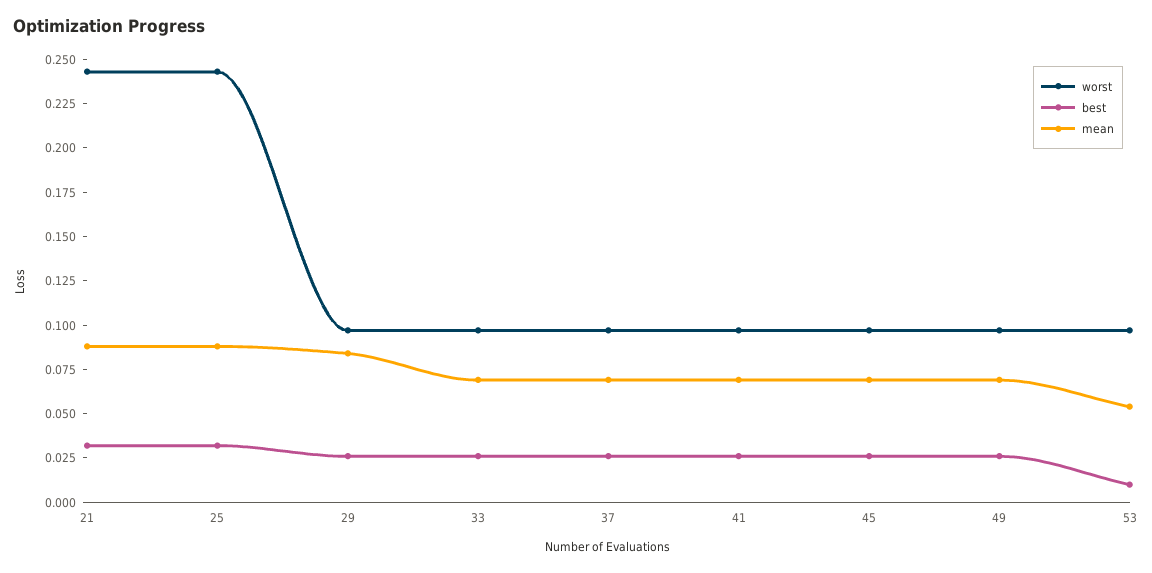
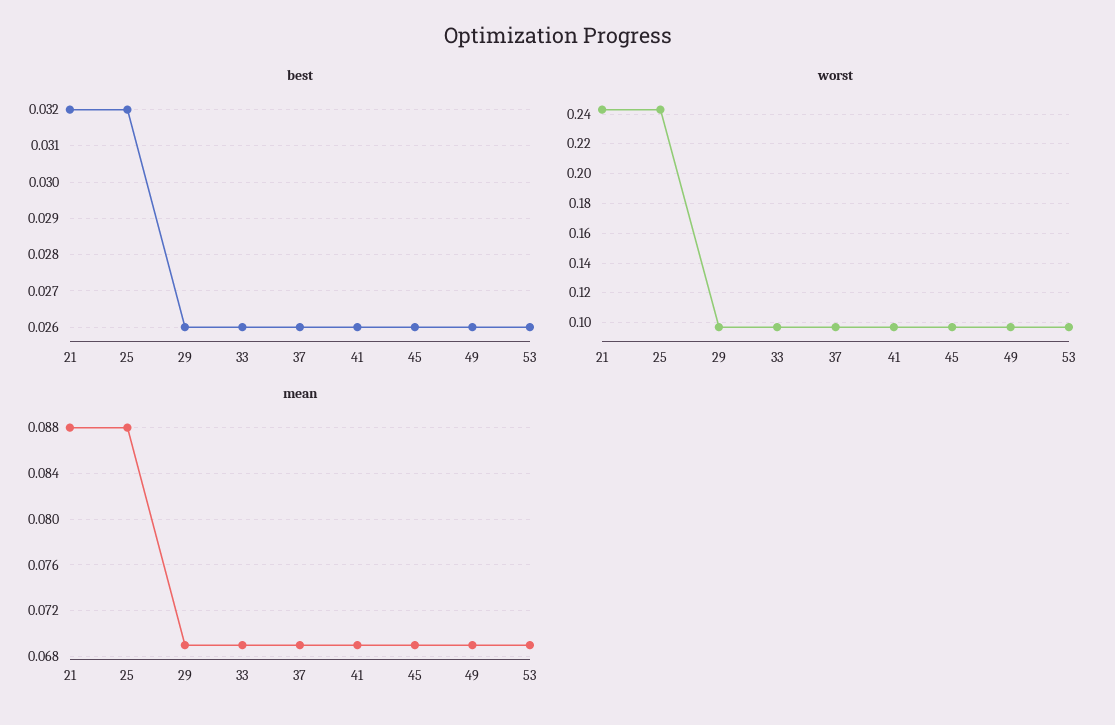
mean, 29: 0.085 -> 0.069
best, 53: 0.01 -> 0.026
mean, 53: 0.055 -> 0.069

